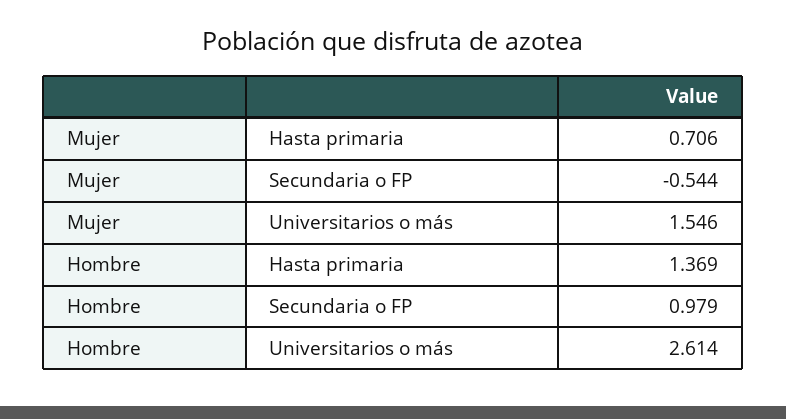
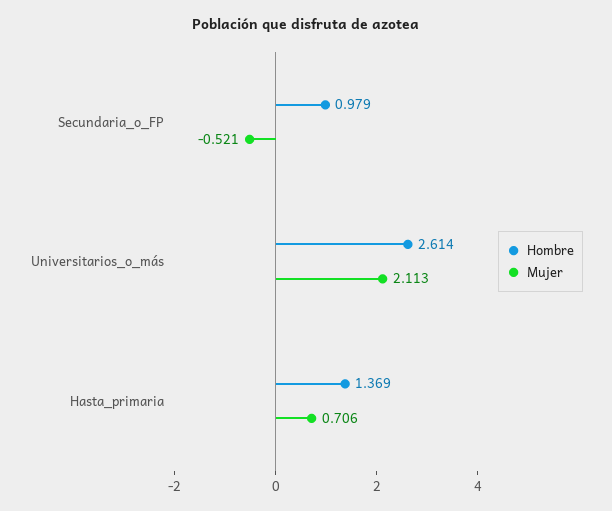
Mujer, Secundaria o FP: -0.544 -> -0.521
Mujer, Universitarios o más: 1.546 -> 2.113

